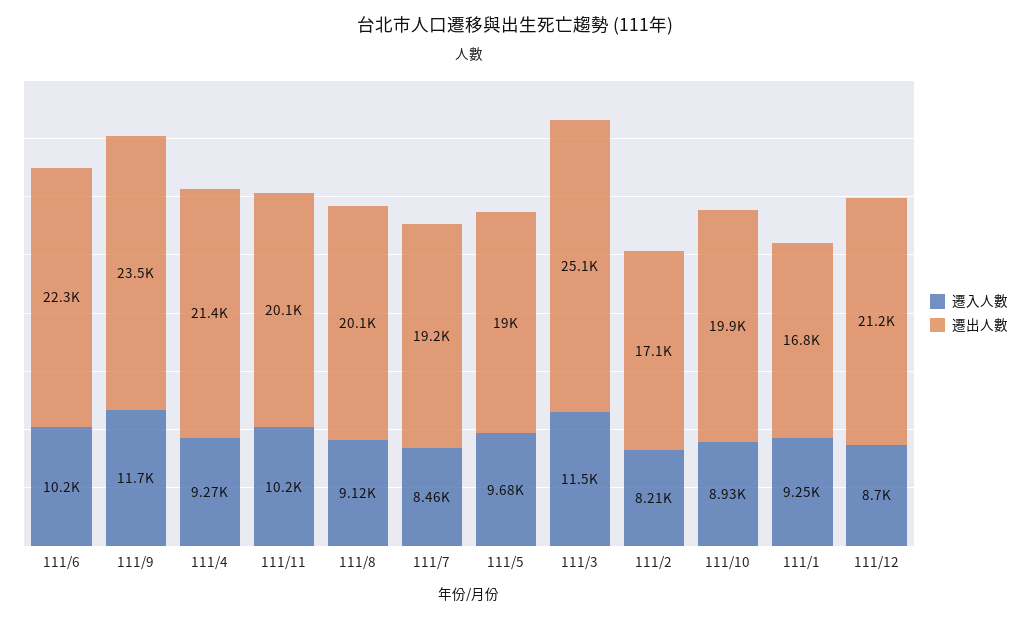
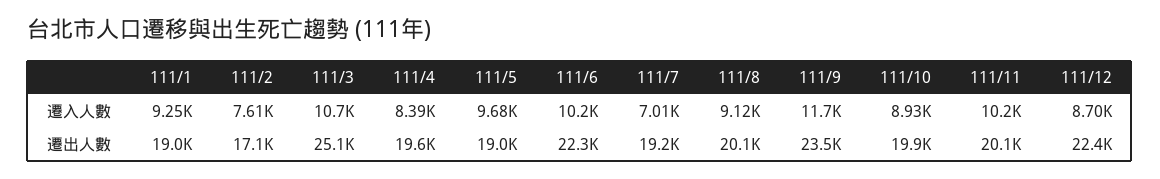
遷入人數, 111/4: 9270 -> 8390
遷出人數, 111/4: 21400 -> 19600
遷入人數, 111/7: 8460 -> 7010
遷入人數, 111/3: 11500 -> 10700
遷入人數, 111/2: 8210 -> 7610
遷出人數, 111/1: 16800 -> 19000
遷出人數, 111/12: 21200 -> 22400

